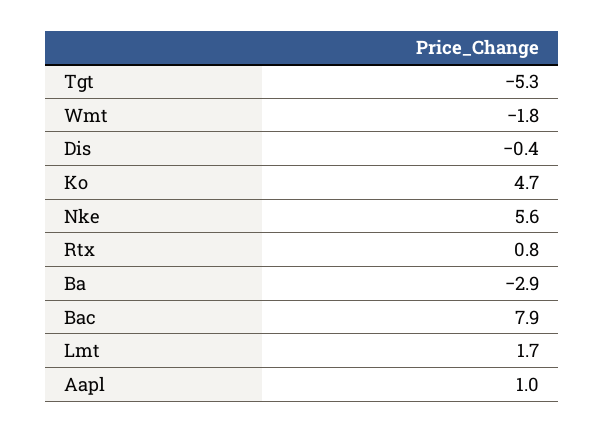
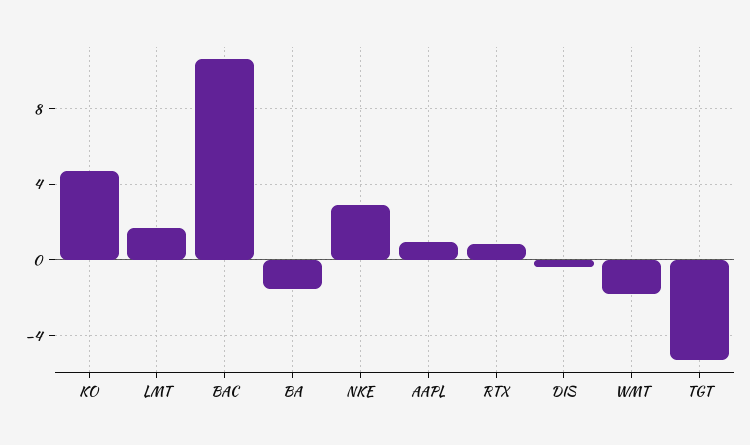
Nke: 5.6 -> 3
Ba: -2.9 -> -1.5
Bac: 7.9 -> 10.5

